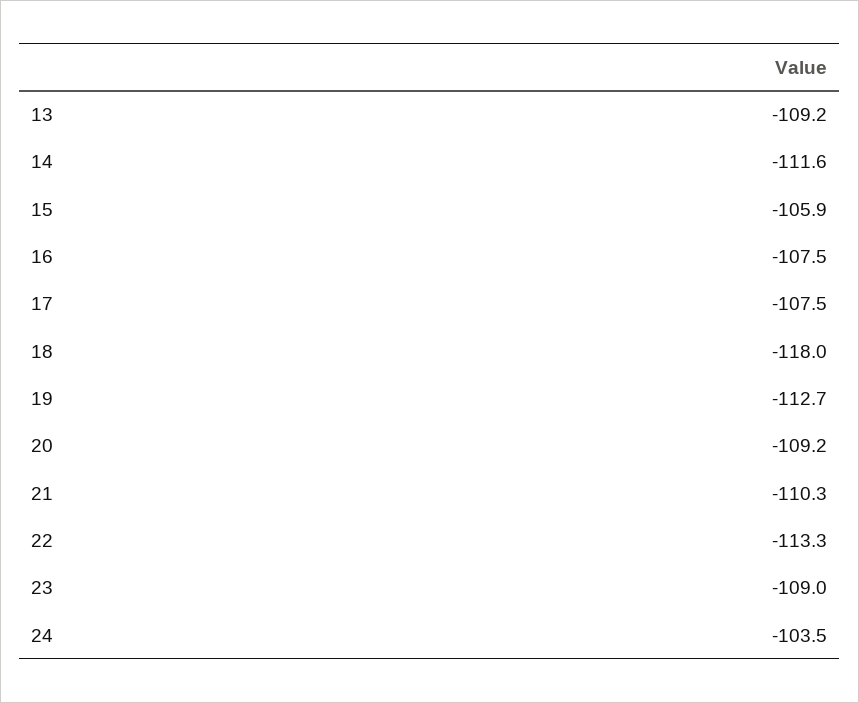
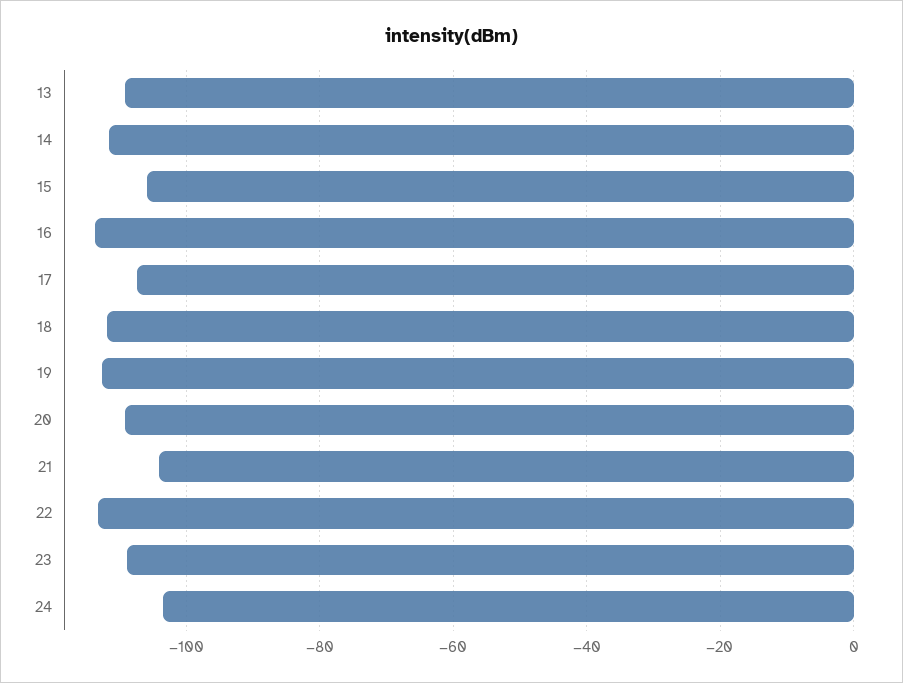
16: -107.5 -> -114
18: -118 -> -112
21: -110.3 -> -104

